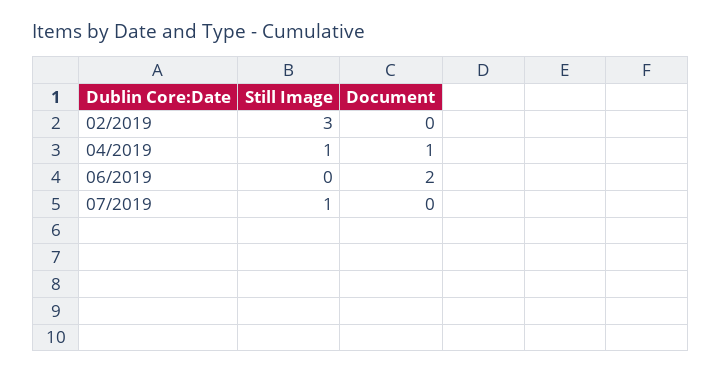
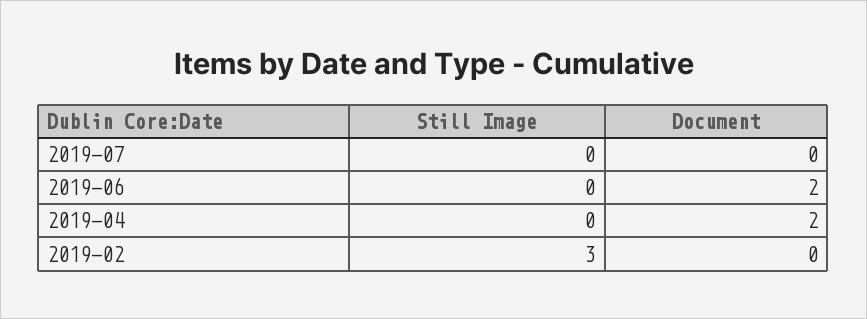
Still Image, 04/2019: 1 -> 0
Document, 04/2019: 1 -> 2
Still Image, 07/2019: 1 -> 0

